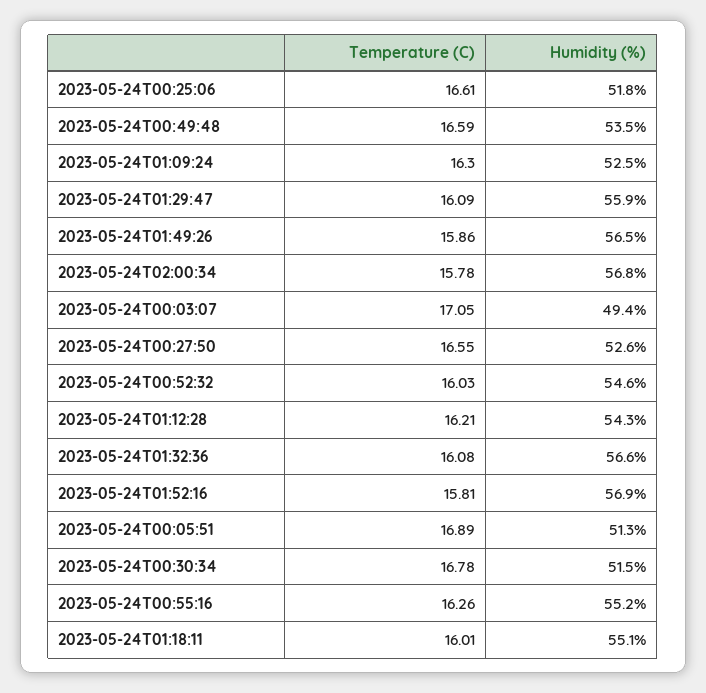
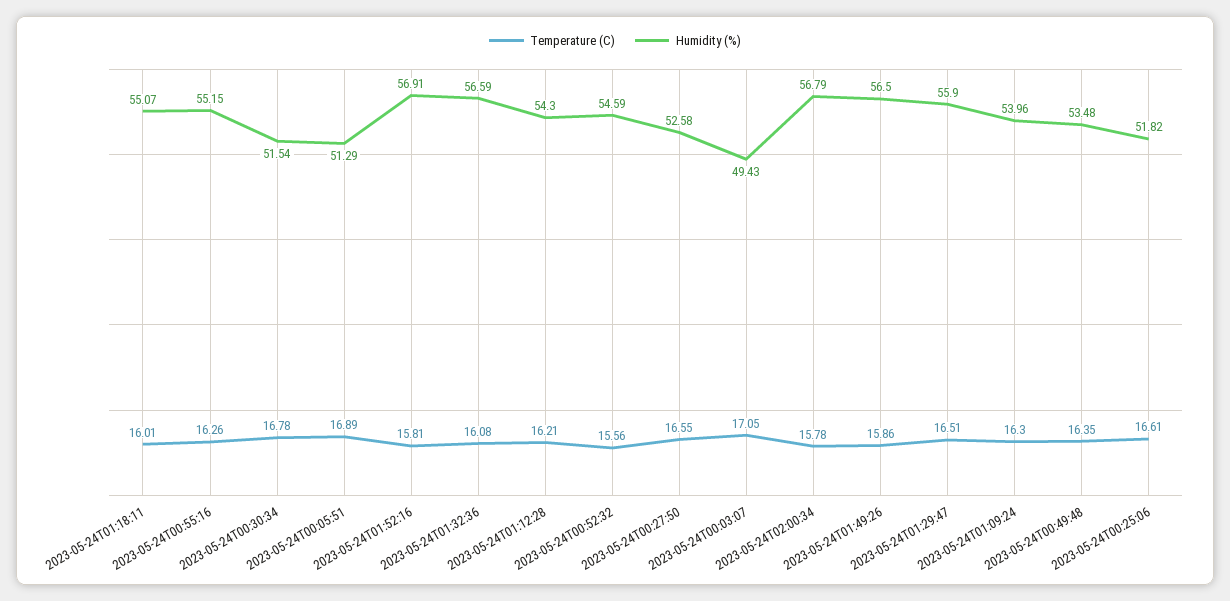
Temperature (C), 2023-05-24T00:49:48: 16.59 -> 16.35
Humidity (%), 2023-05-24T01:09:24: 52.5 -> 53.96
Temperature (C), 2023-05-24T01:29:47: 16.09 -> 16.51
Temperature (C), 2023-05-24T00:52:32: 16.03 -> 15.56

